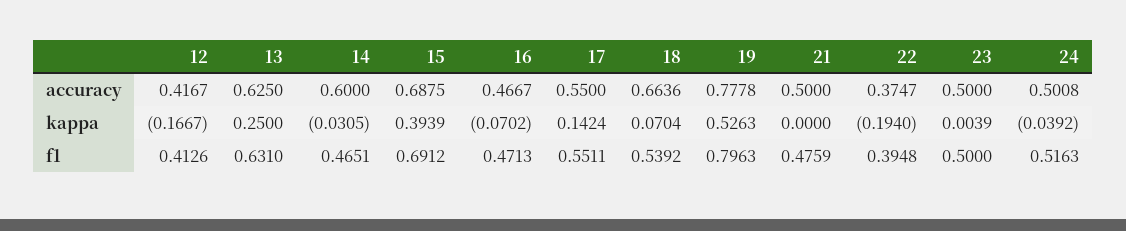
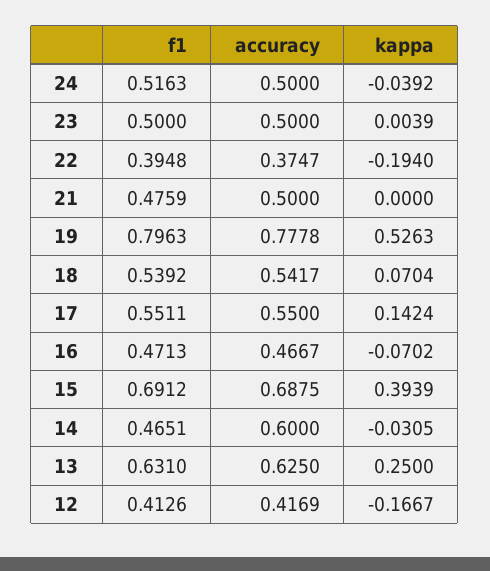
12, accuracy: 0.4167 -> 0.4169
18, accuracy: 0.6636 -> 0.5417
24, accuracy: 0.5008 -> 0.5

